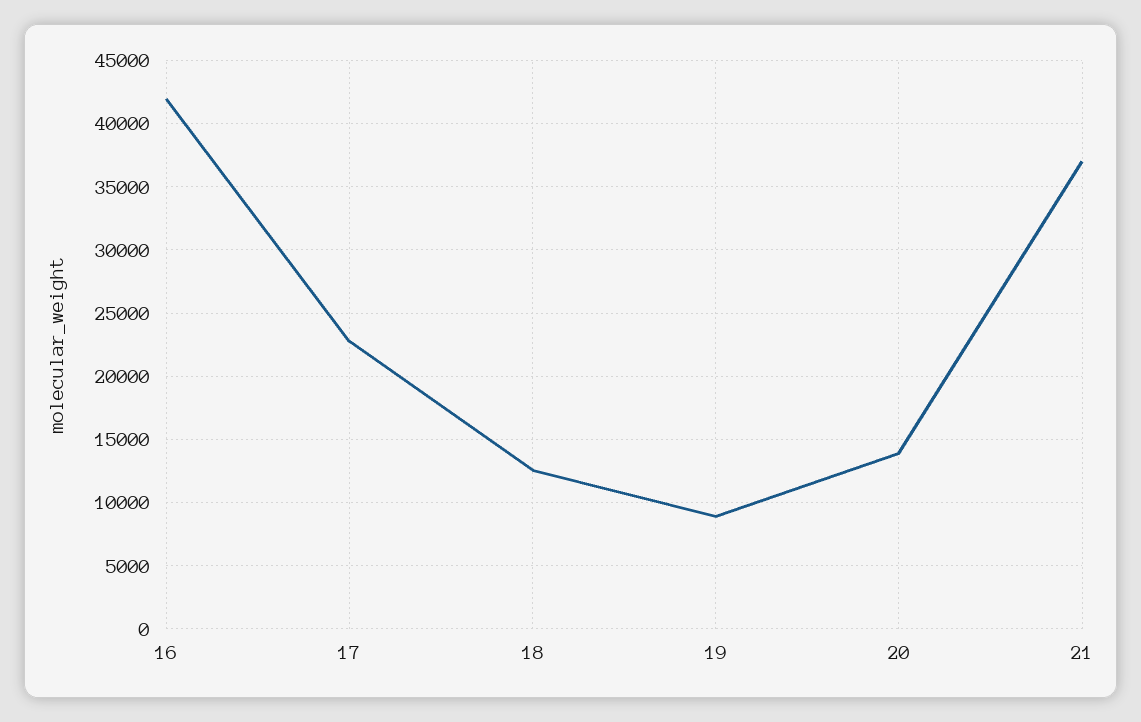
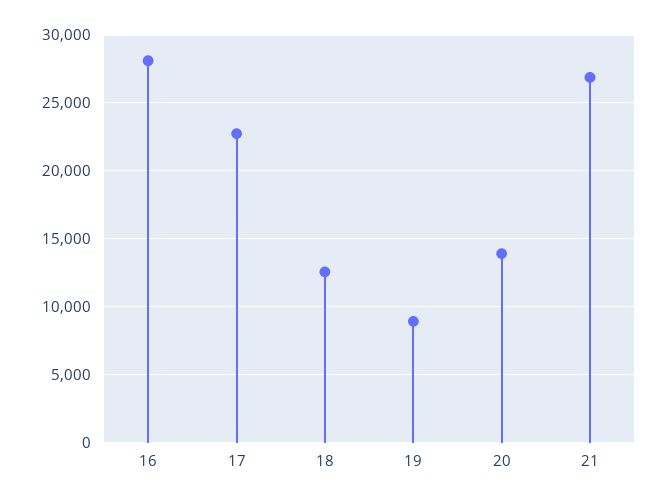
16: 42000 -> 28000
21: 37000 -> 27000

